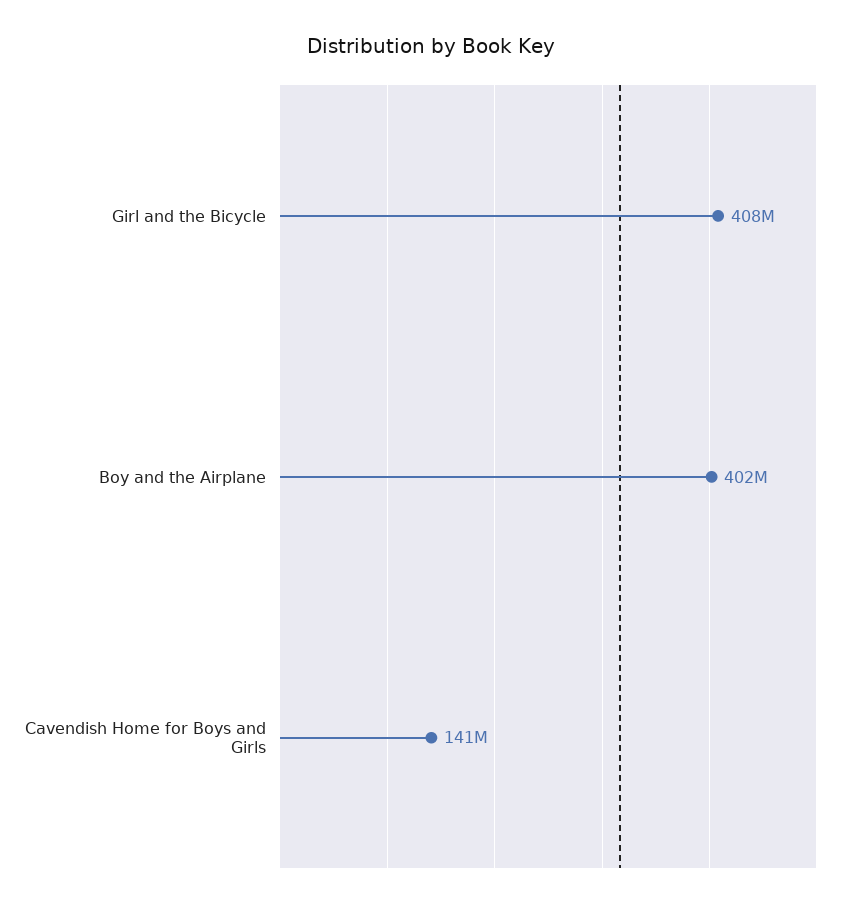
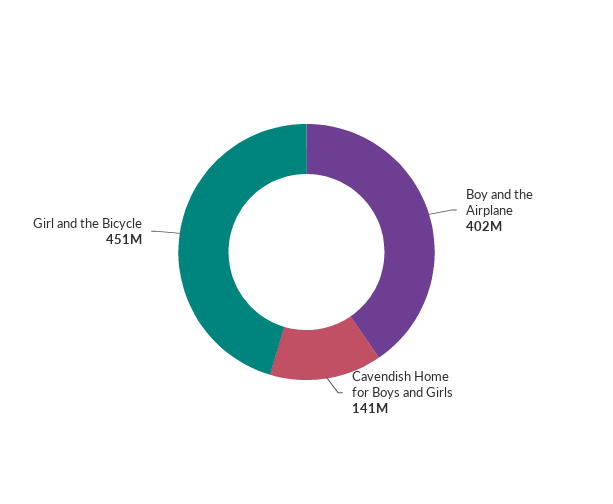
Girl and the Bicycle: 408000000 -> 451000000

